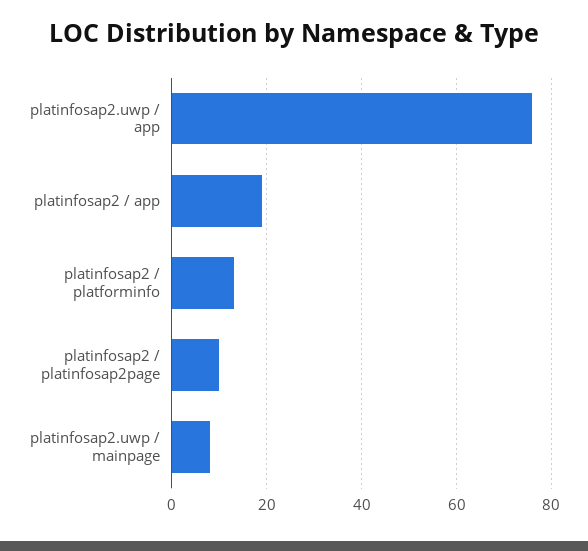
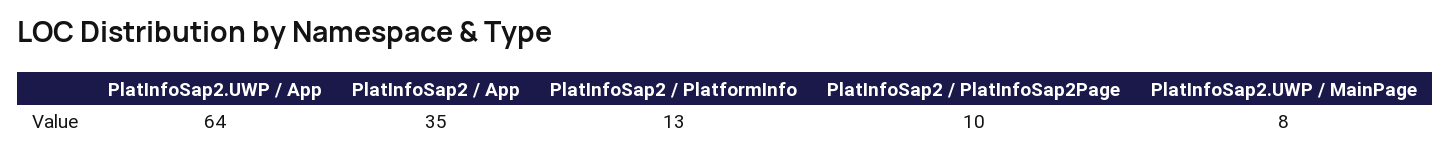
platinfosap2.uwp / app: 75 -> 64
platinfosap2 / app: 20 -> 35

